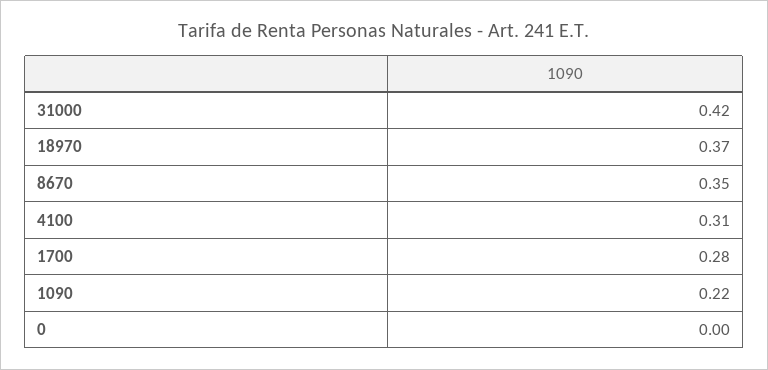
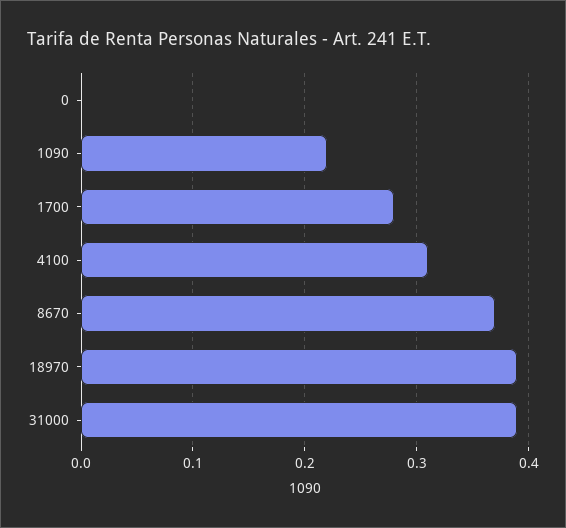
31000: 0.42 -> 0.39
18970: 0.37 -> 0.39
8670: 0.35 -> 0.37

